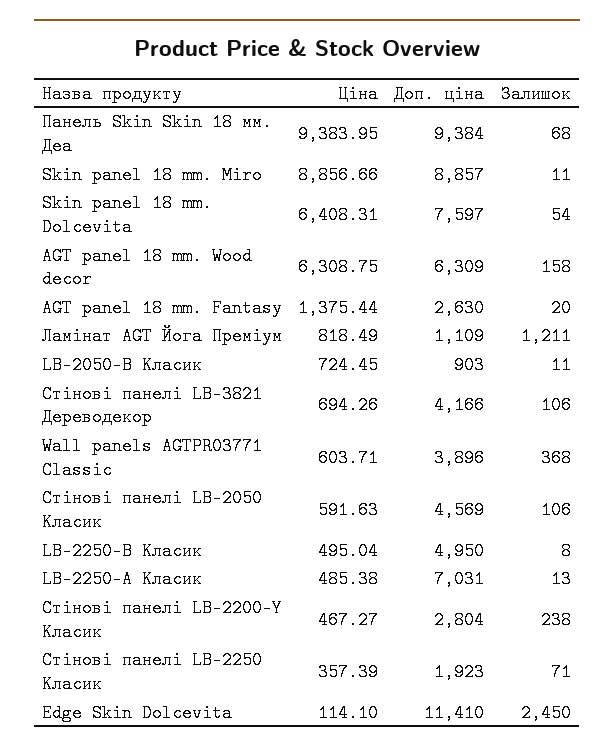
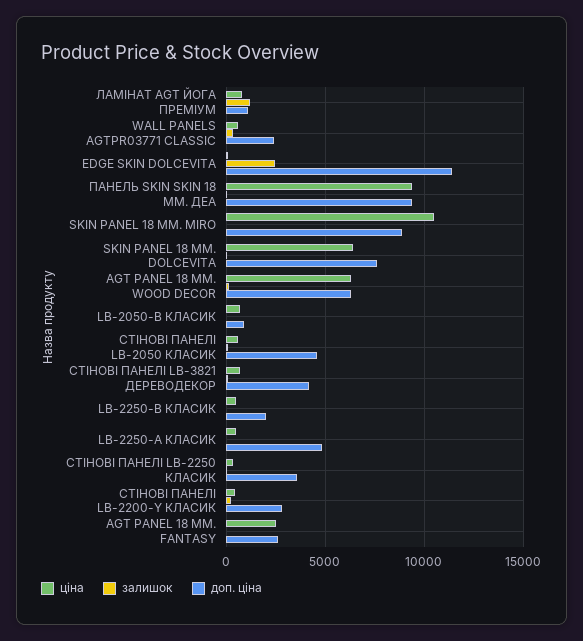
Ціна, Skin panel 18 mm. Miro: 8856.66 -> 10500
Ціна, AGT panel 18 mm. Fantasy: 1375.44 -> 2500
Доп. ціна, Wall panels AGTPR03771 Classic: 3896 -> 2500
Доп. ціна, LB-2250-В Класик: 4950 -> 2000
Доп. ціна, LB-2250-А Класик: 7031 -> 5000
Доп. ціна, Стінові панелі LB-2250 Класик: 1923 -> 3500

